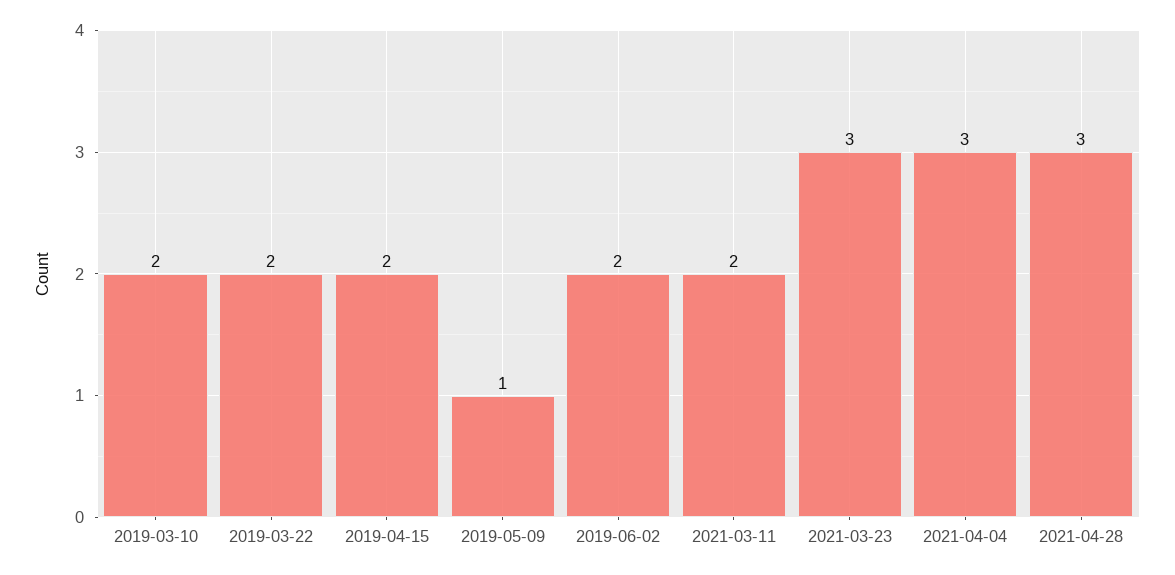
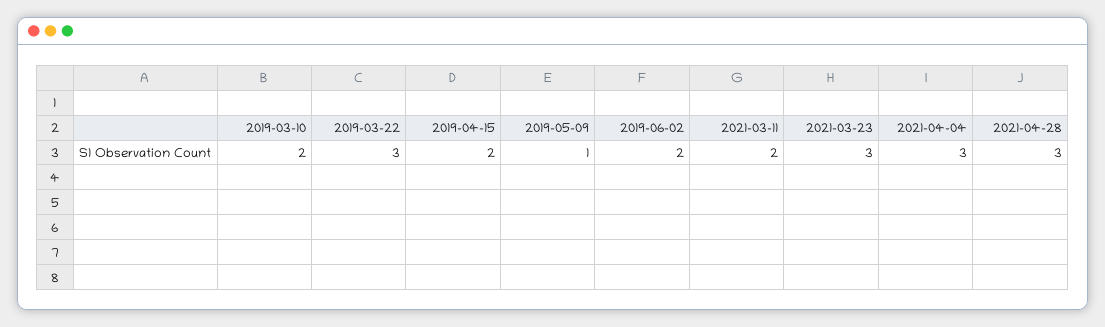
2019-03-22: 2 -> 3

